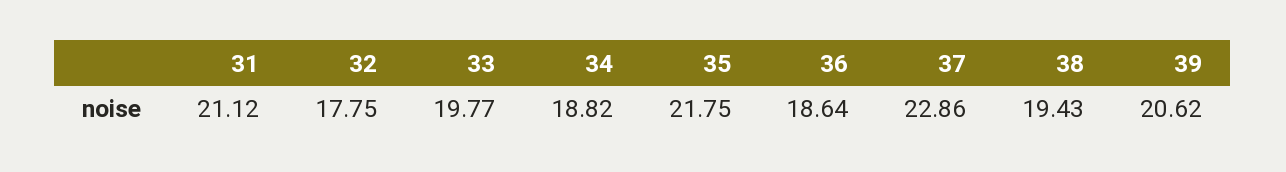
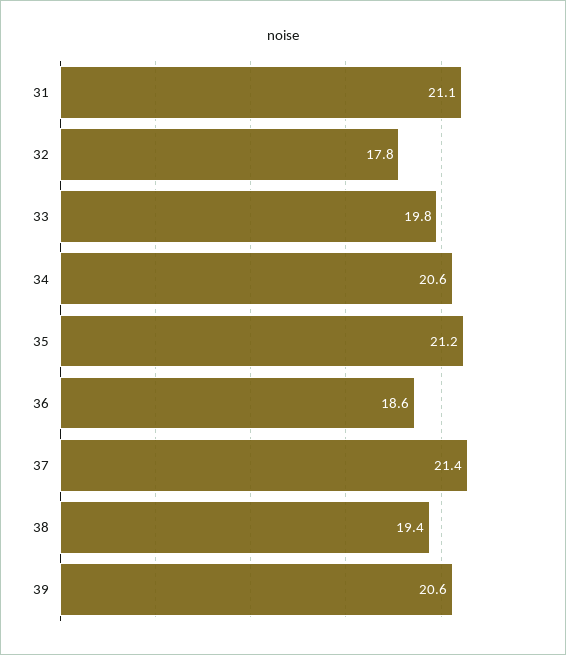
34: 18.82 -> 20.6
35: 21.75 -> 21.2
37: 22.86 -> 21.4

